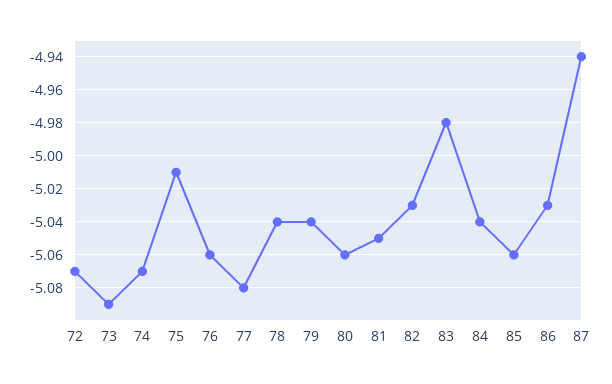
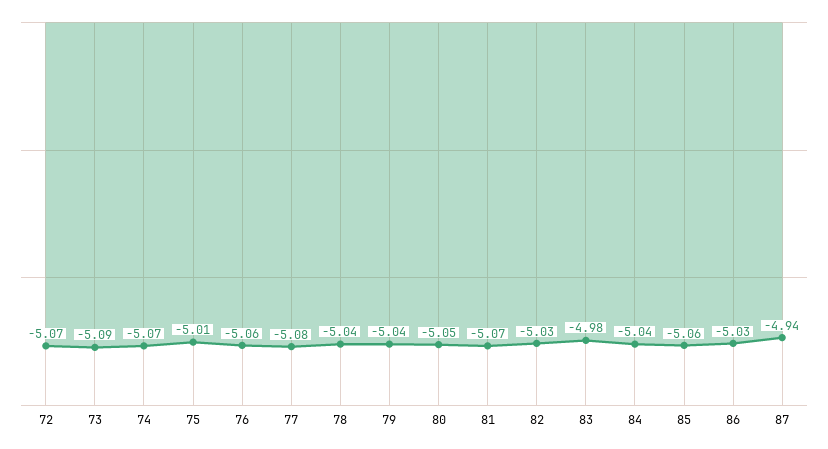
80: -5.06 -> -5.05
81: -5.05 -> -5.07

